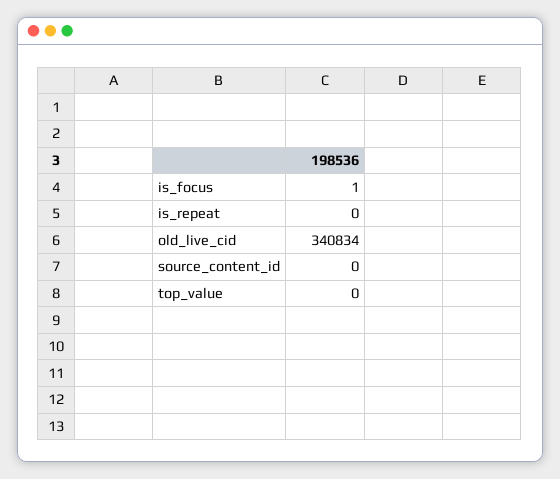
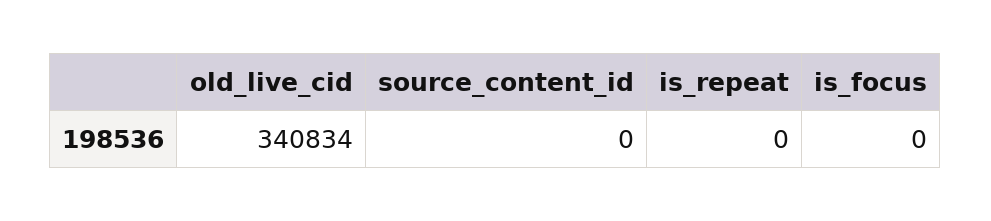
is_focus: 1 -> 0
top_value: 0 -> none

